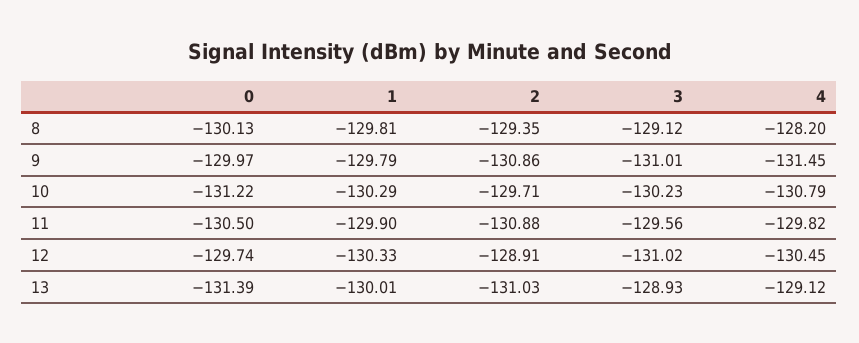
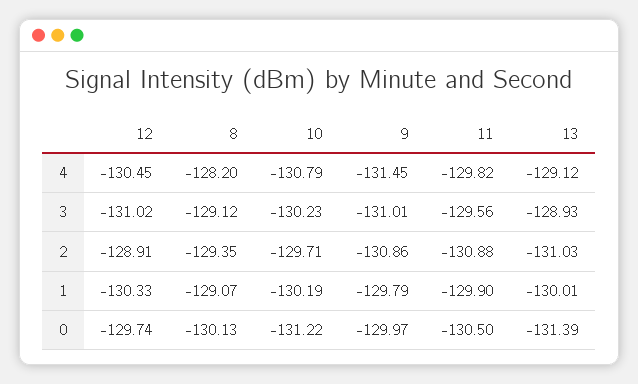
1, 8: -129.81 -> -129.07
1, 10: -130.29 -> -130.19

